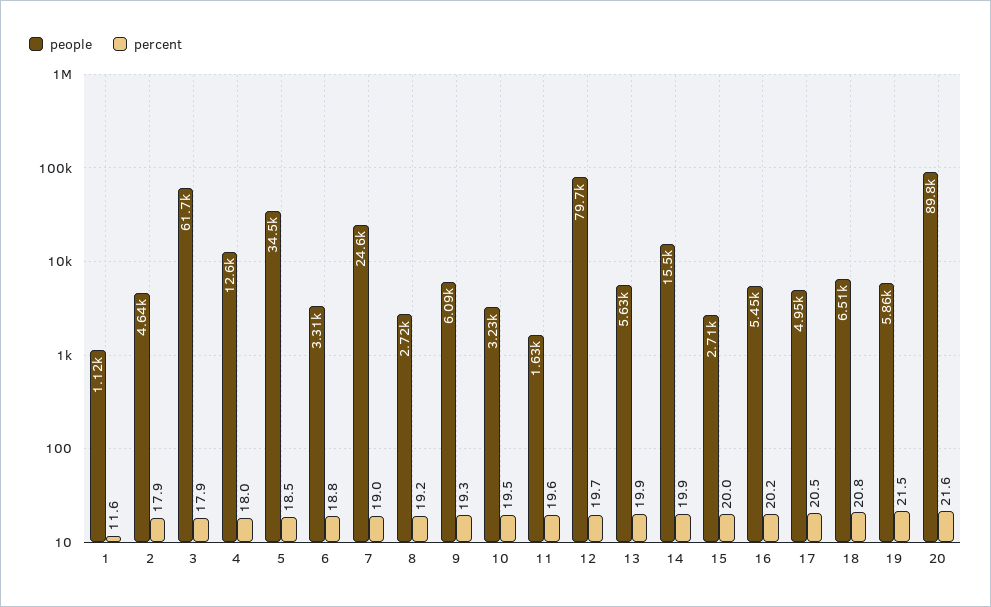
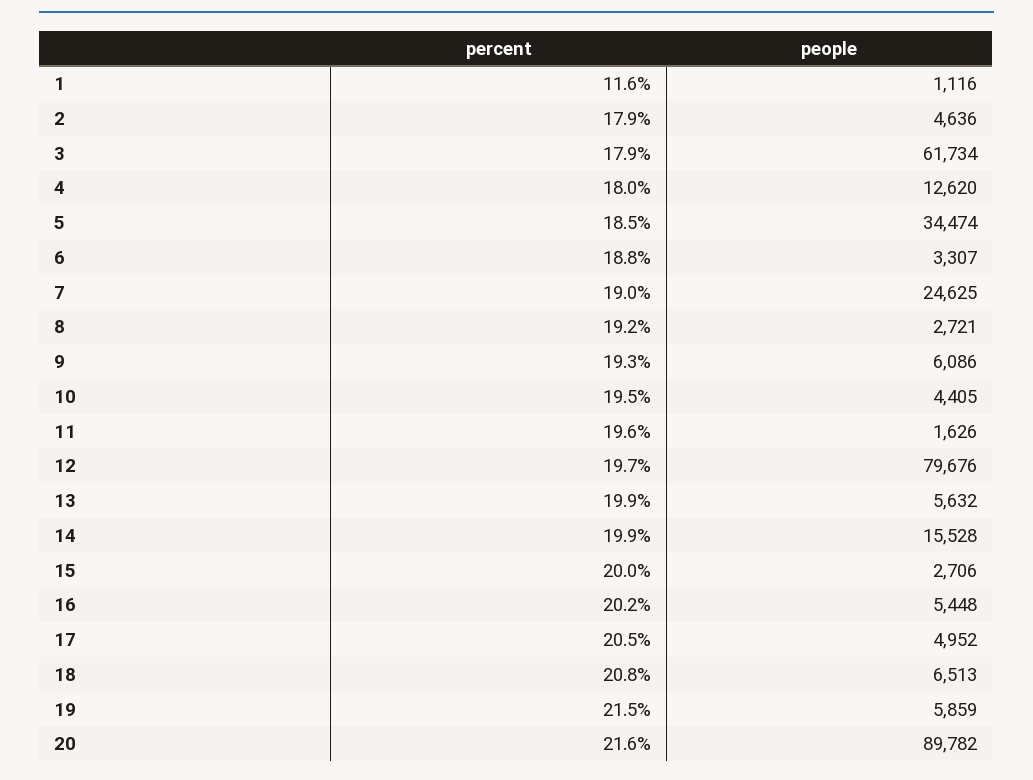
people, 10: 3230 -> 4405

